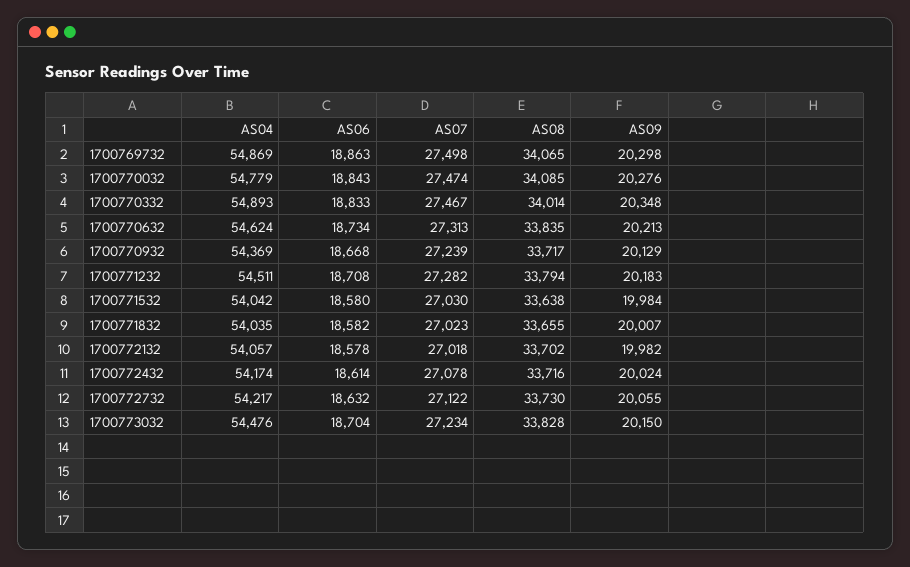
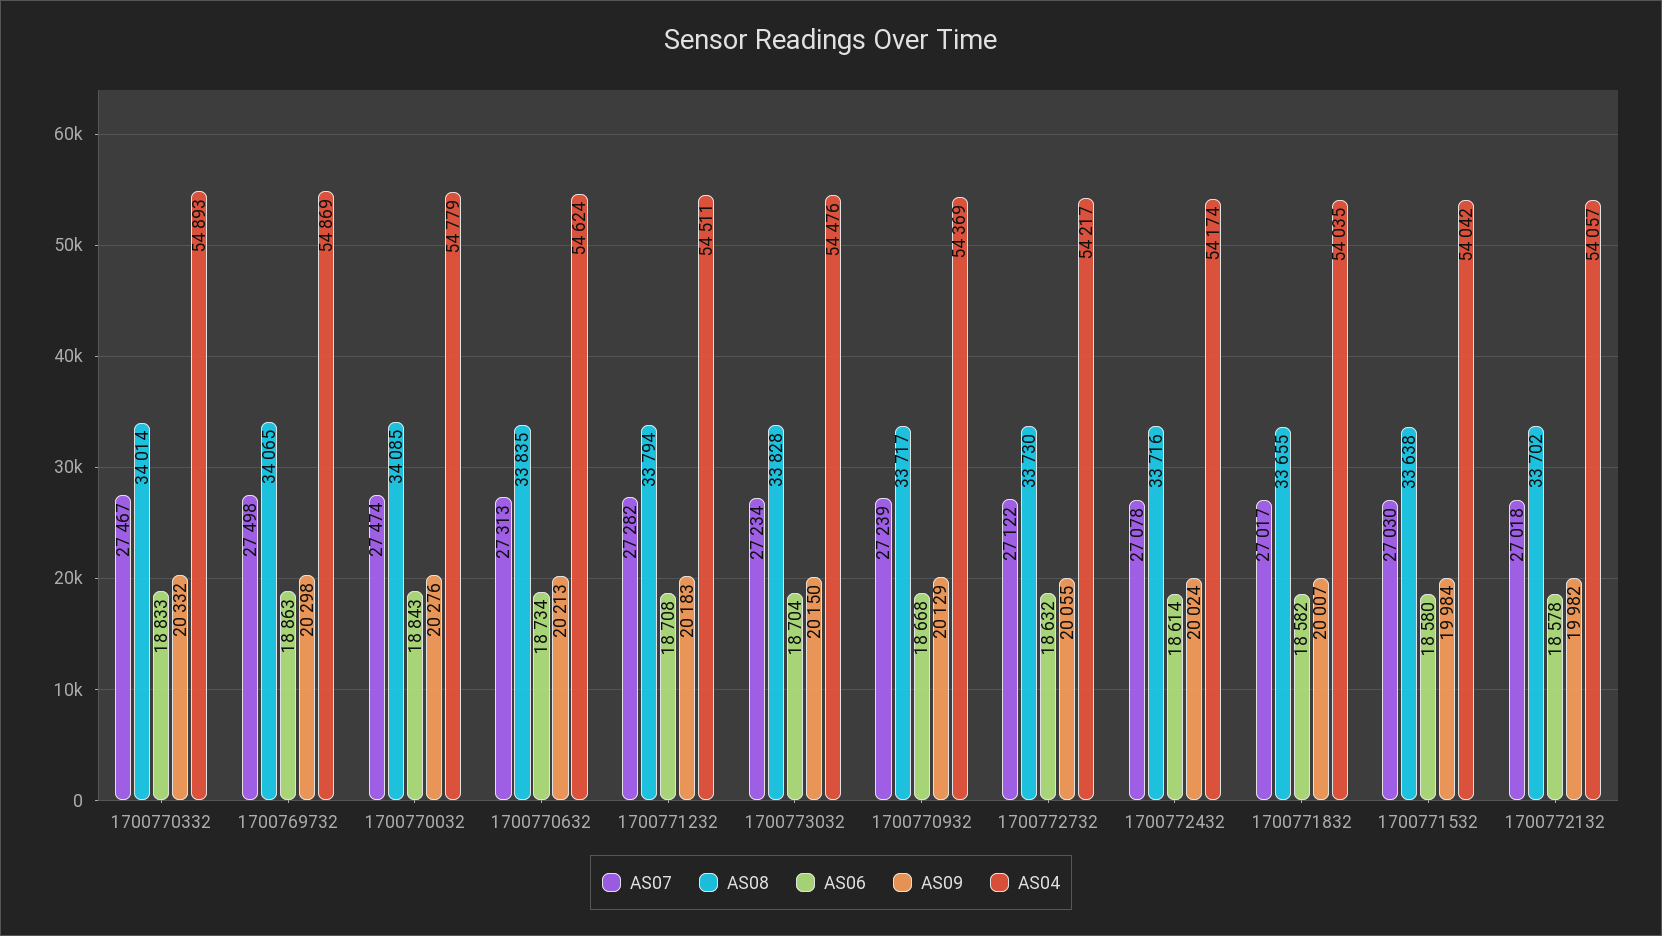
AS09, 1700770332: 20348 -> 20332
AS07, 1700771832: 27023 -> 27017

